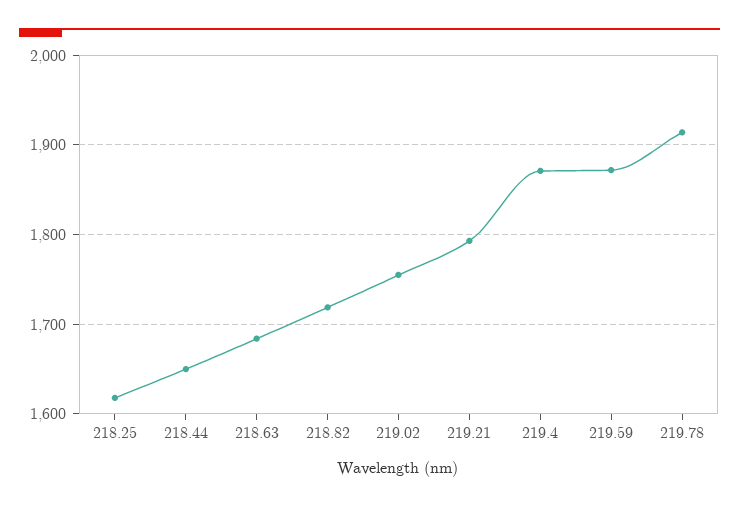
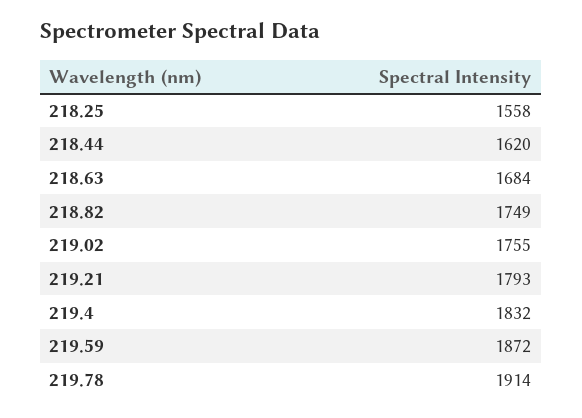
218.25: 1620 -> 1558
218.44: 1650 -> 1620
218.82: 1720 -> 1749
219.4: 1870 -> 1832

